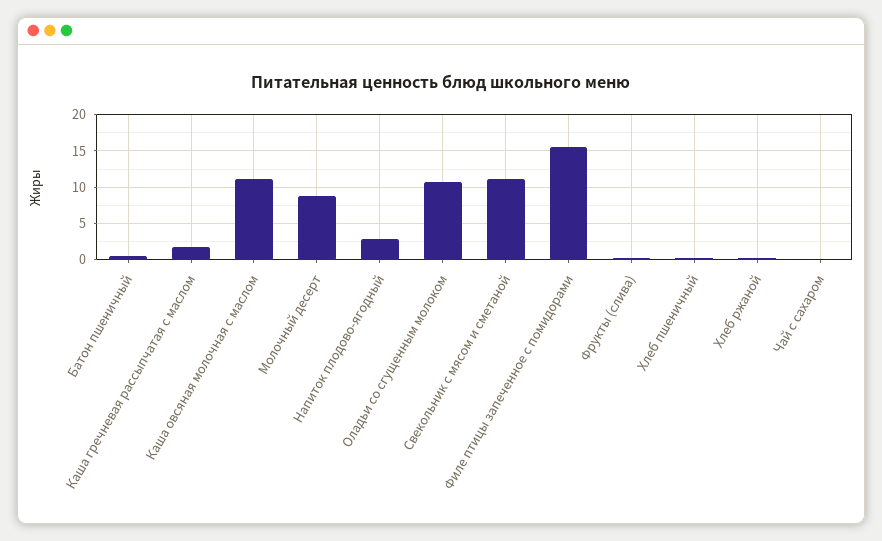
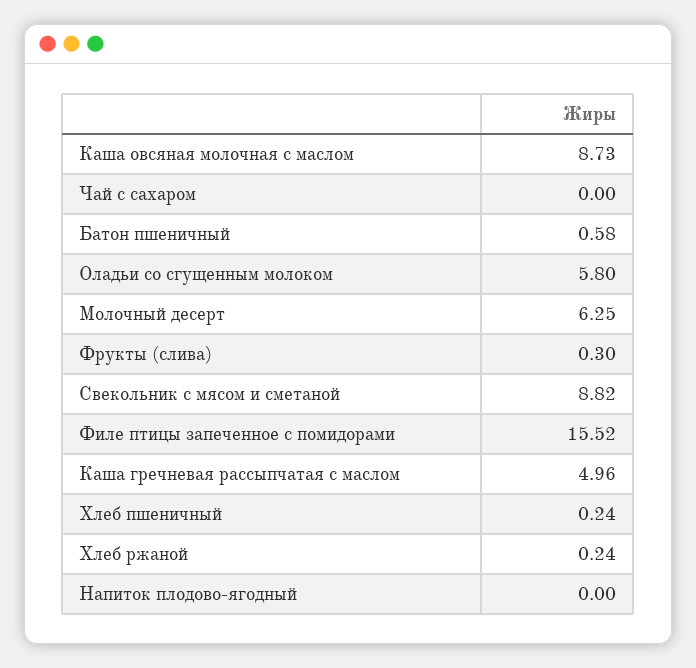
Каша гречневая рассыпчатая с маслом: 2 -> 4.96
Каша овсяная молочная с маслом: 11 -> 8.73
Молочный десерт: 9 -> 6.25
Напиток плодово-ягодный: 3 -> 0
Оладьи со сгущенным молоком: 11 -> 5.8
Свекольник с мясом и сметаной: 11 -> 8.82

